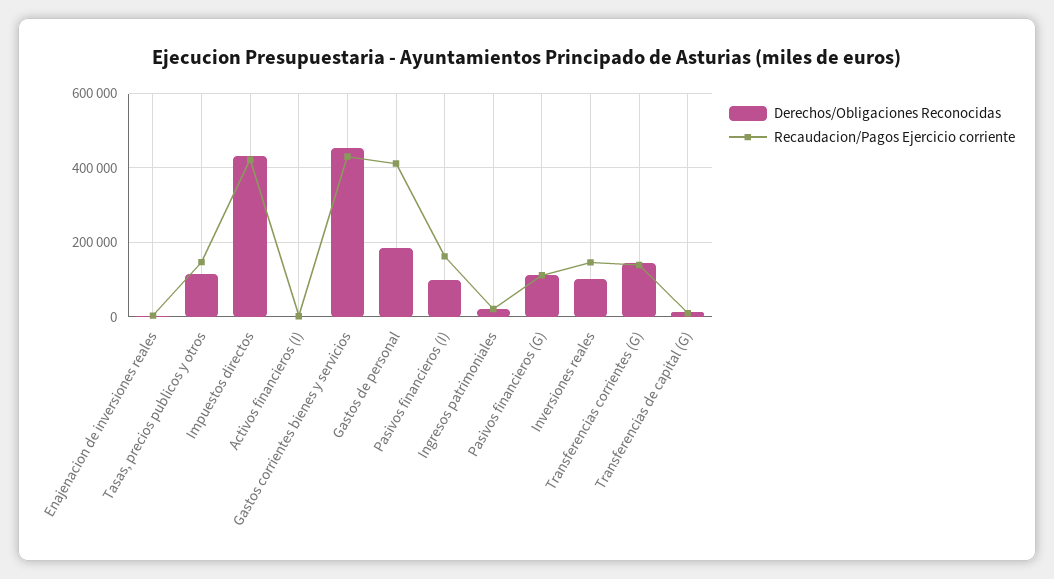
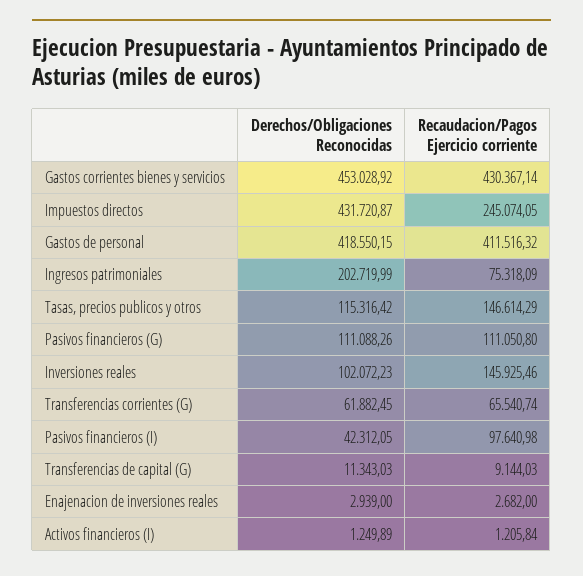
Recaudacion/Pagos Ejercicio corriente, Impuestos directos: 420000 -> 245074.05
Derechos/Obligaciones Reconocidas, Gastos de personal: 180000 -> 418550.15
Derechos/Obligaciones Reconocidas, Pasivos financieros (I): 100000 -> 42312.05
Recaudacion/Pagos Ejercicio corriente, Pasivos financieros (I): 160000 -> 97640.98
Derechos/Obligaciones Reconocidas, Ingresos patrimoniales: 20000 -> 202719.99
Recaudacion/Pagos Ejercicio corriente, Ingresos patrimoniales: 20000 -> 75318.09
Derechos/Obligaciones Reconocidas, Transferencias corrientes (G): 140000 -> 61882.45
Recaudacion/Pagos Ejercicio corriente, Transferencias corrientes (G): 140000 -> 65540.74

